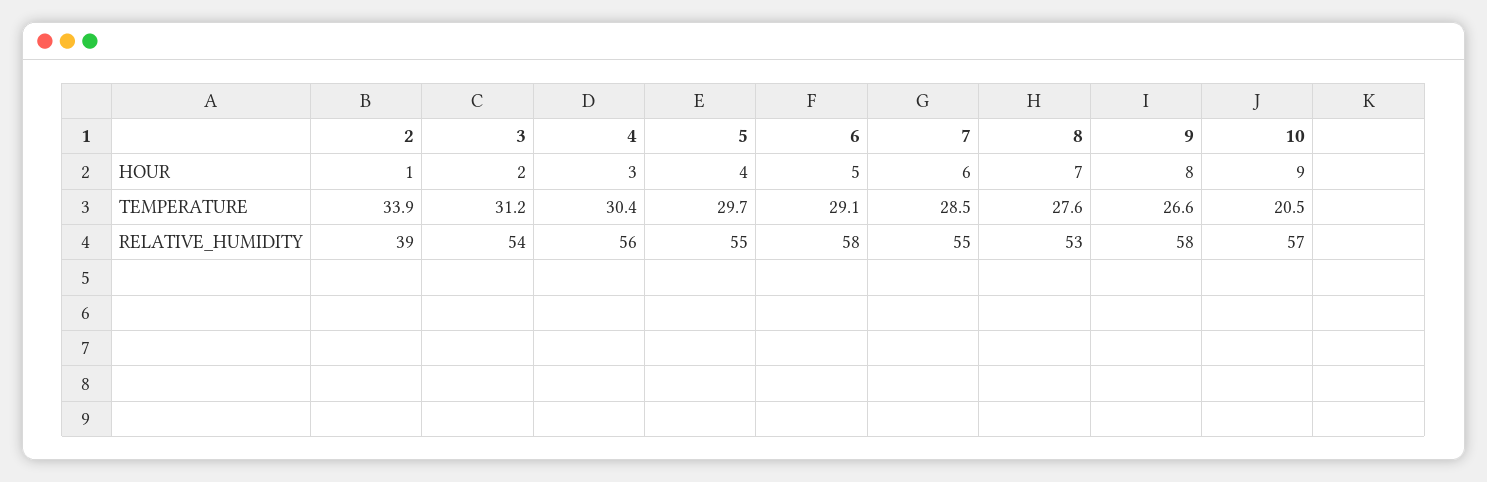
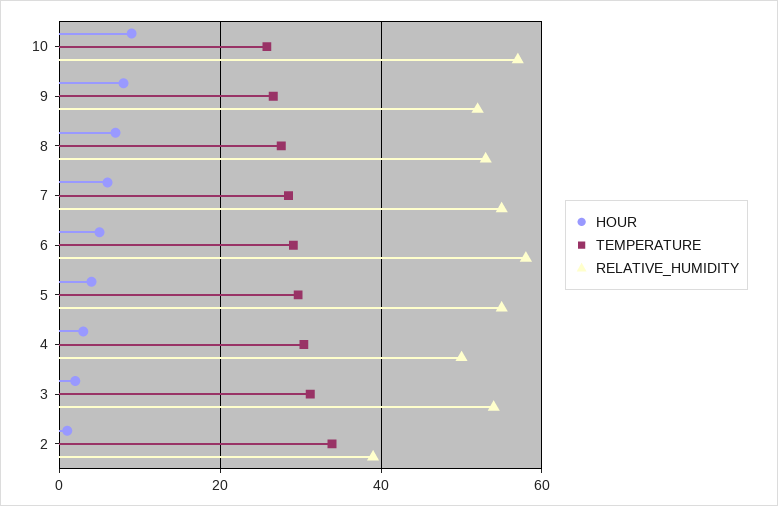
TEMPERATURE, 10: 20.5 -> 26
RELATIVE_HUMIDITY, 4: 56 -> 50
RELATIVE_HUMIDITY, 9: 58 -> 52

